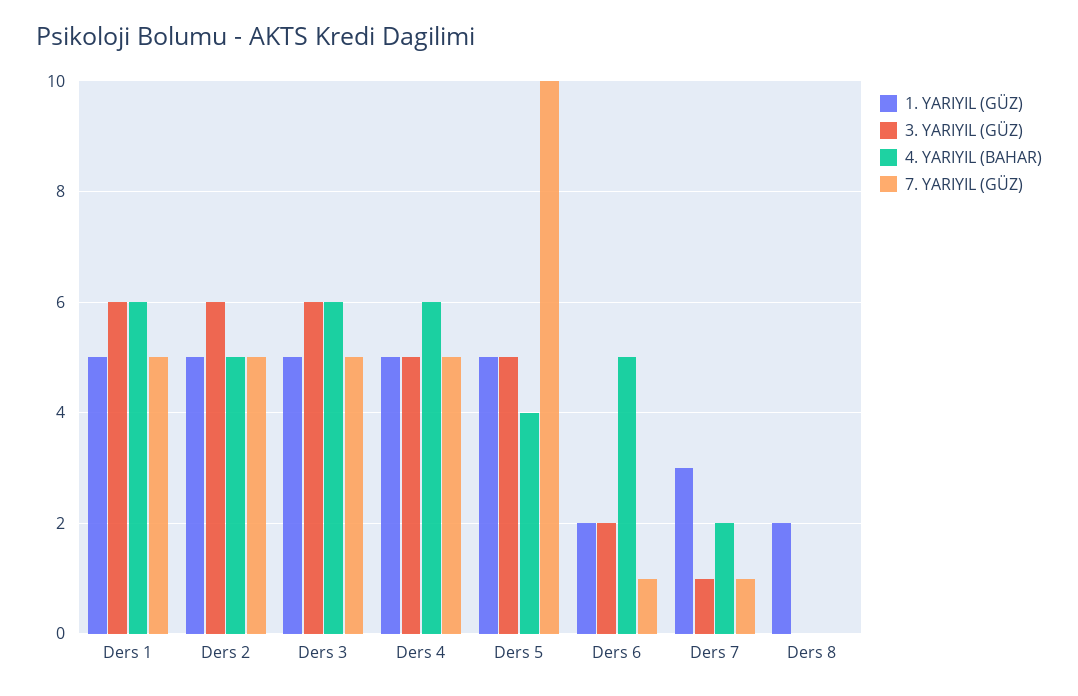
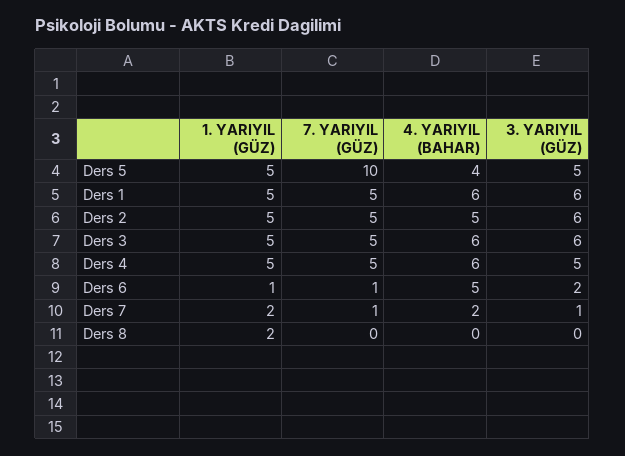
1. YARIYIL (GÜZ), Ders 6: 2 -> 1
1. YARIYIL (GÜZ), Ders 7: 3 -> 2

